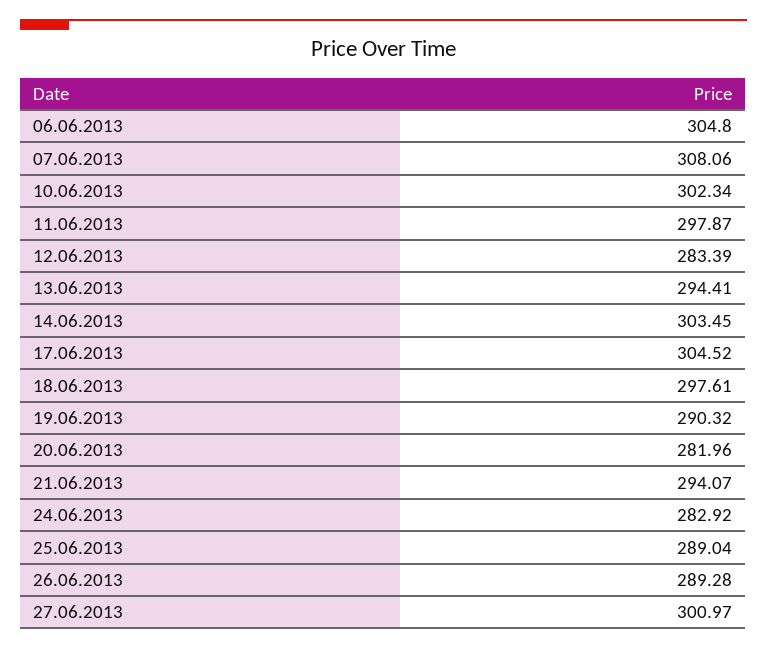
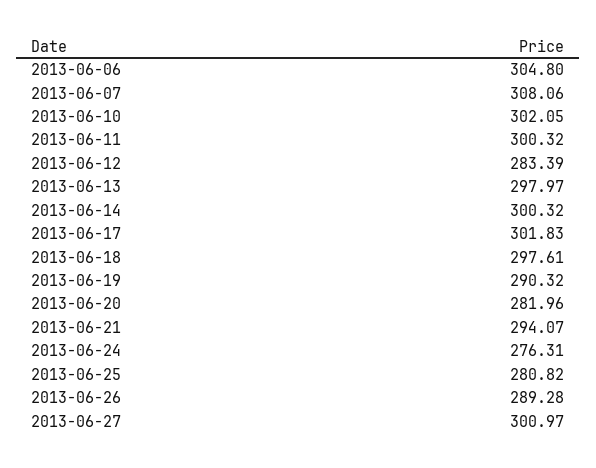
10.06.2013: 302.34 -> 302.05
11.06.2013: 297.87 -> 300.32
13.06.2013: 294.41 -> 297.97
14.06.2013: 303.45 -> 300.32
17.06.2013: 304.52 -> 301.83
24.06.2013: 282.92 -> 276.31
25.06.2013: 289.04 -> 280.82

